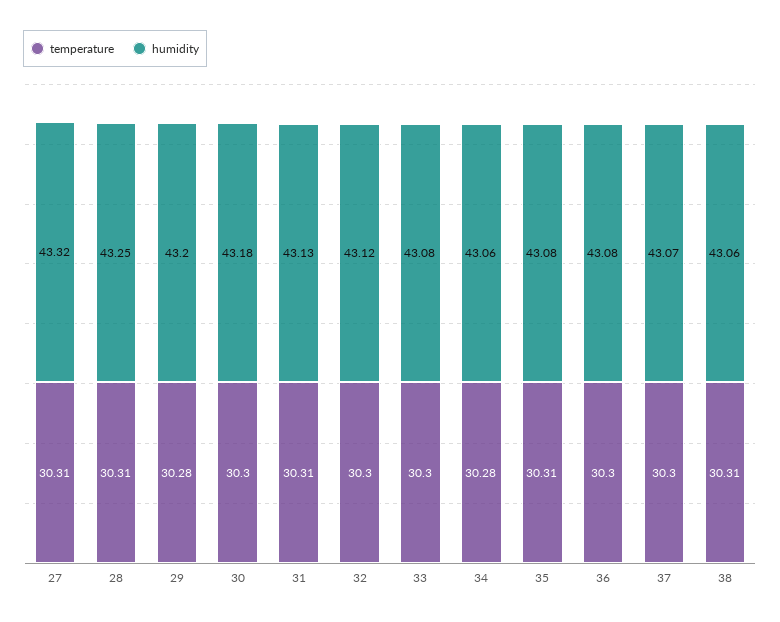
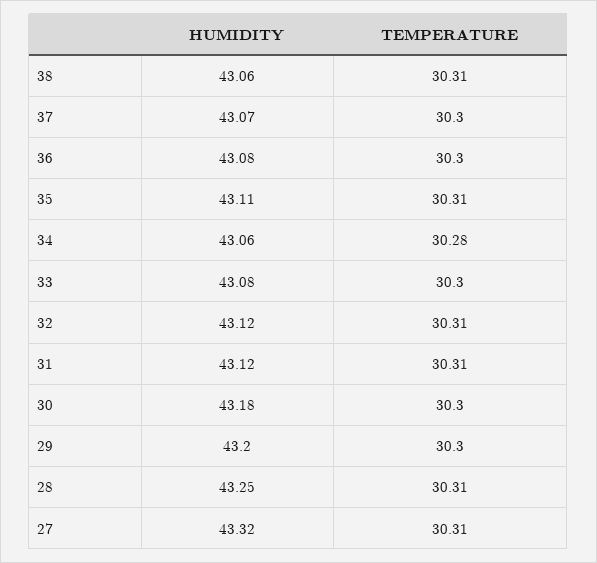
temperature, 29: 30.28 -> 30.3
humidity, 31: 43.13 -> 43.12
temperature, 32: 30.3 -> 30.31
humidity, 35: 43.08 -> 43.11

